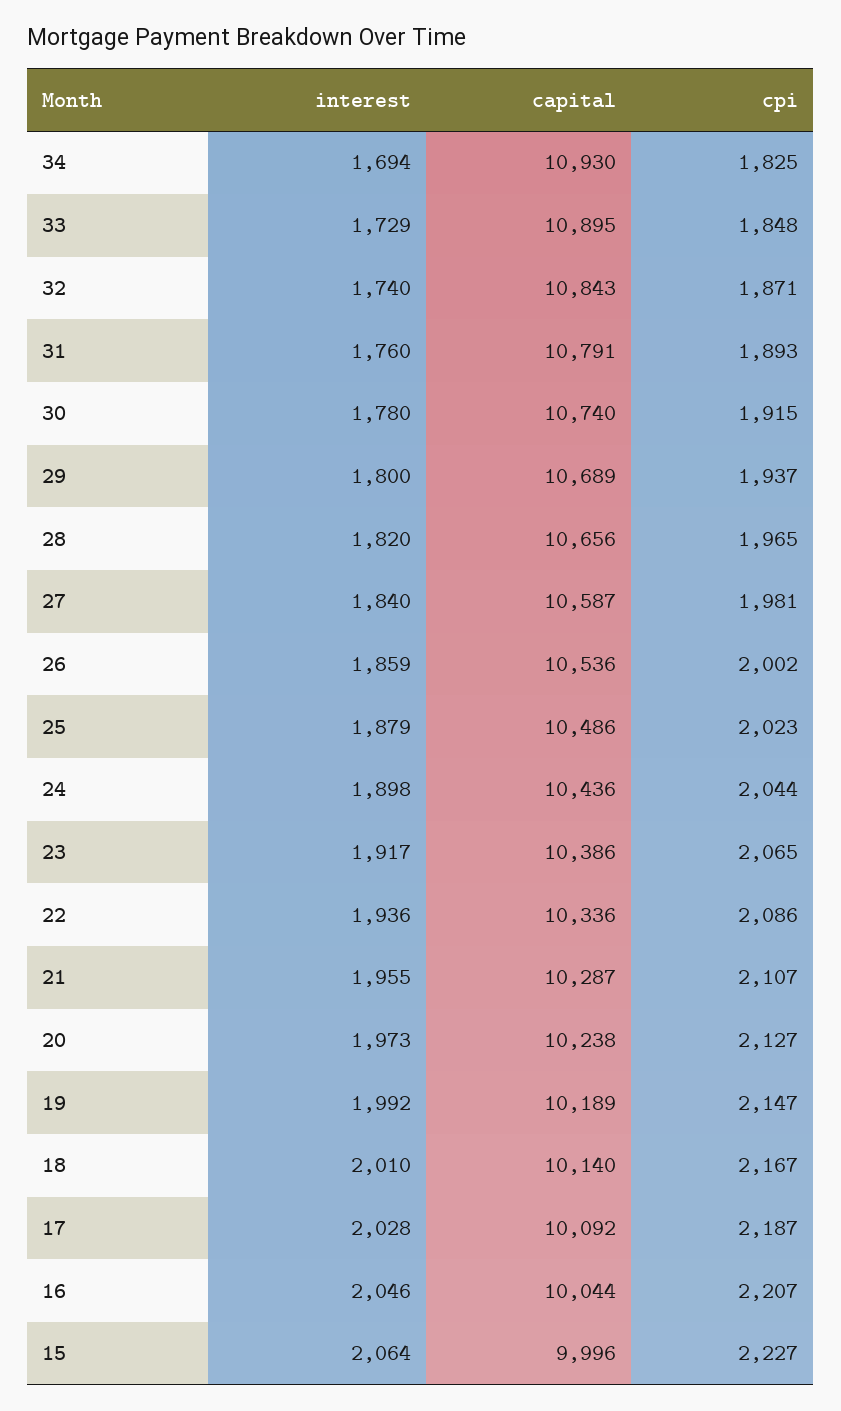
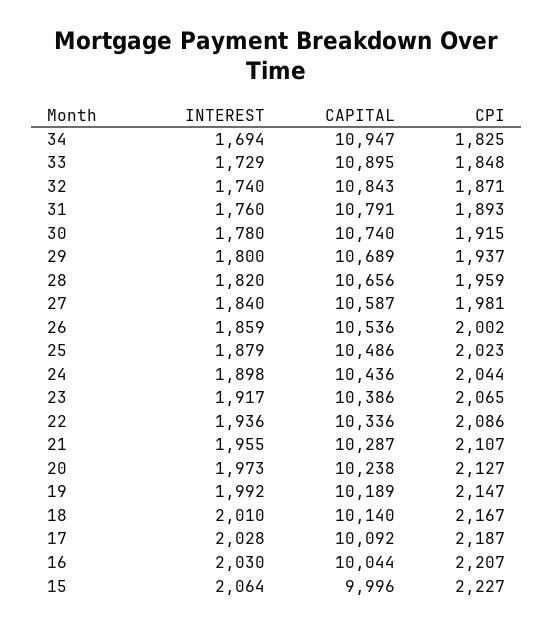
capital, 34: 10930 -> 10947
cpi, 28: 1965 -> 1959
interest, 16: 2046 -> 2030

